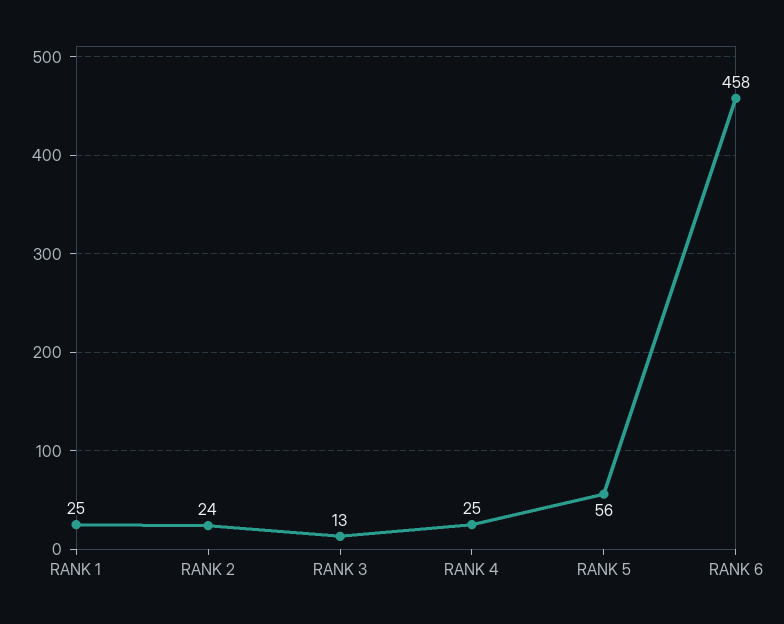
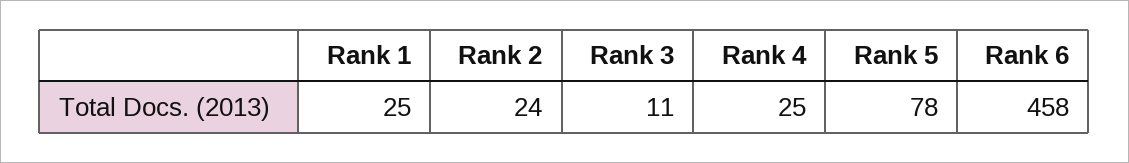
RANK 3: 13 -> 11
RANK 5: 56 -> 78

